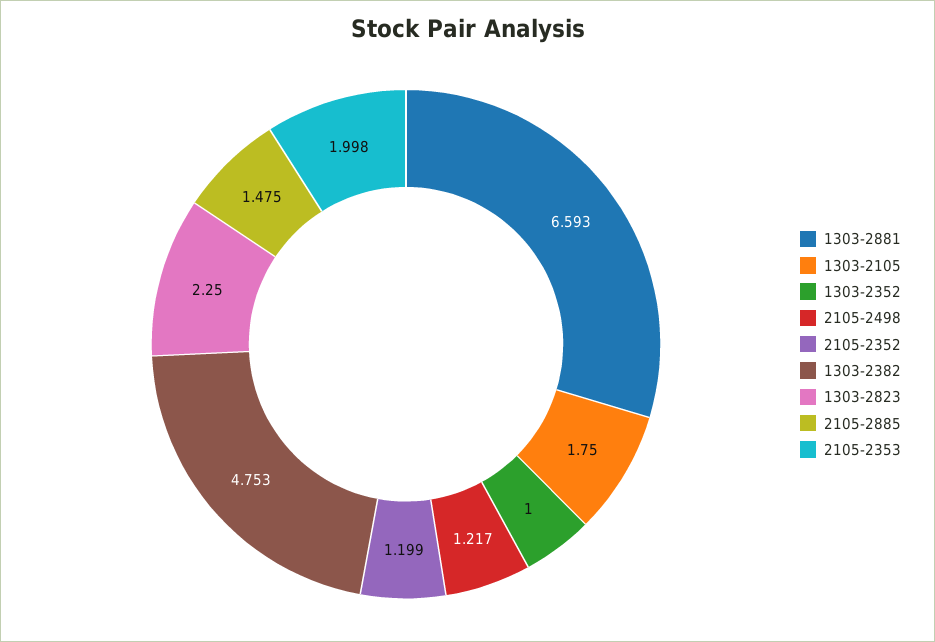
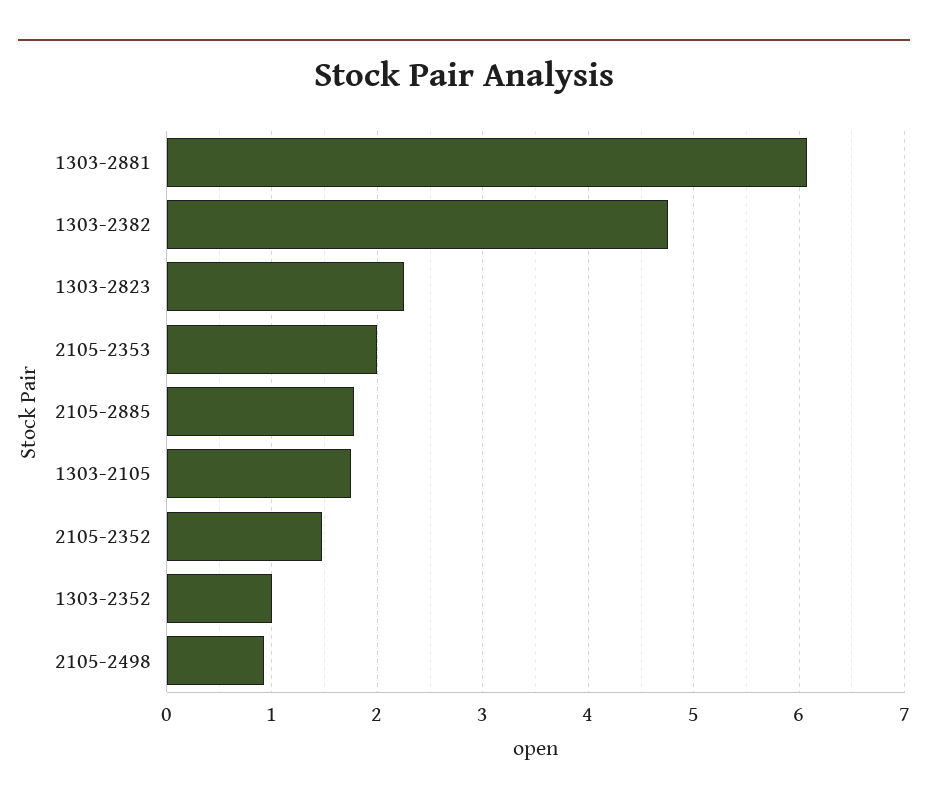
1303-2881: 6.593 -> 6.1
2105-2498: 1.217 -> 0.9
2105-2352: 1.199 -> 1.5
2105-2885: 1.475 -> 1.8

